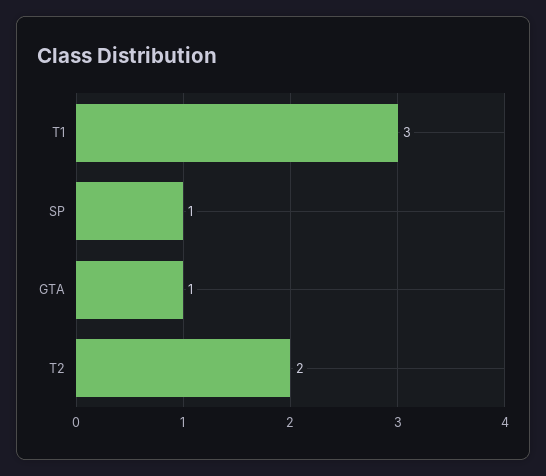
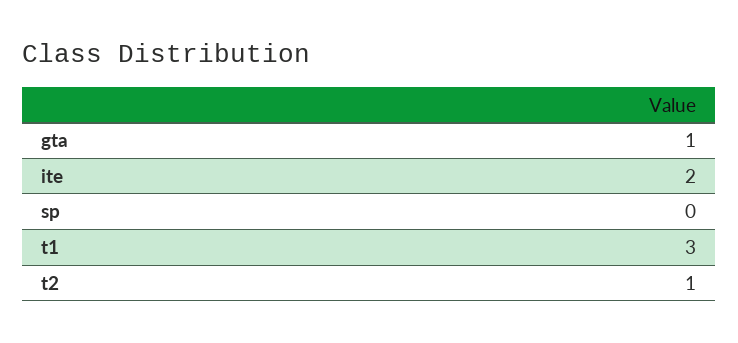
SP: 1 -> 0
T2: 2 -> 1
ite: none -> 2

